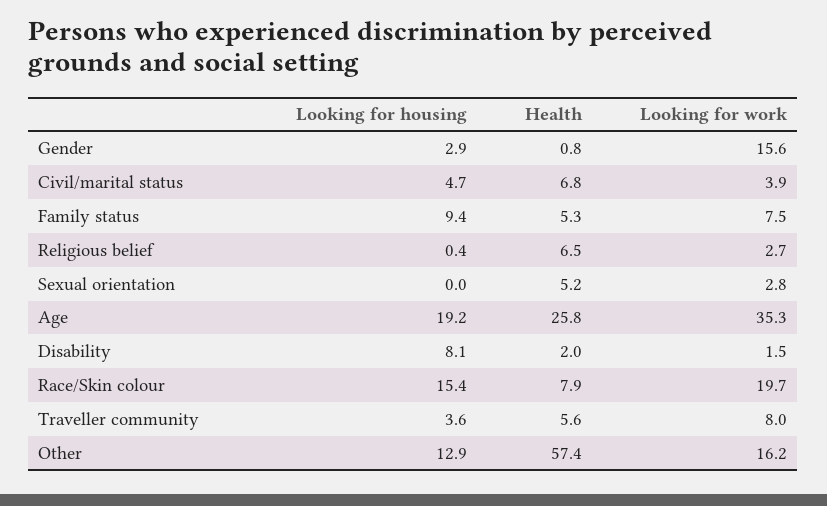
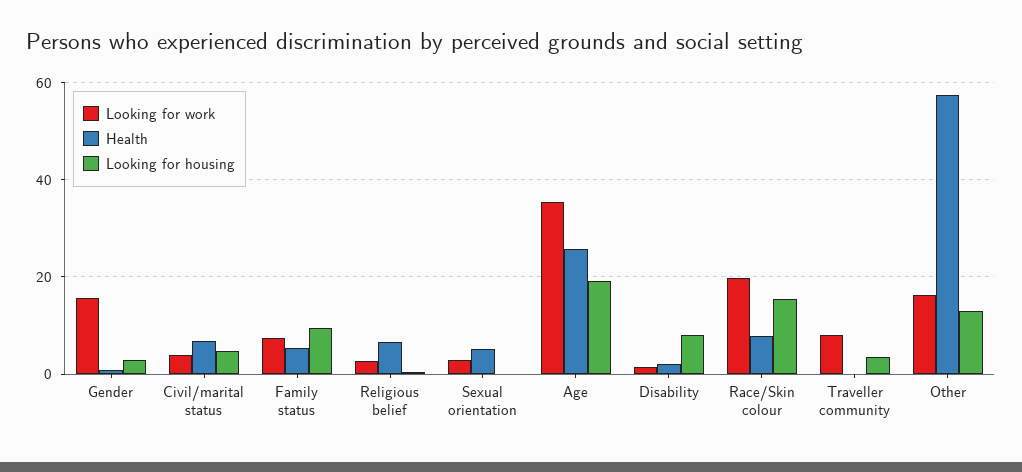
Health, Traveller community: 5.6 -> 0

